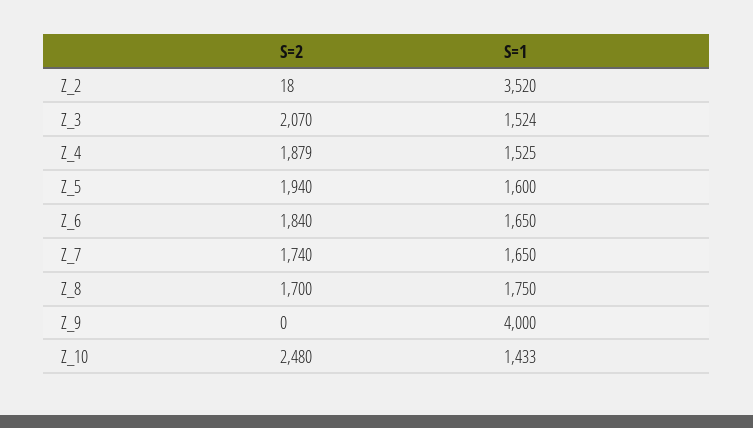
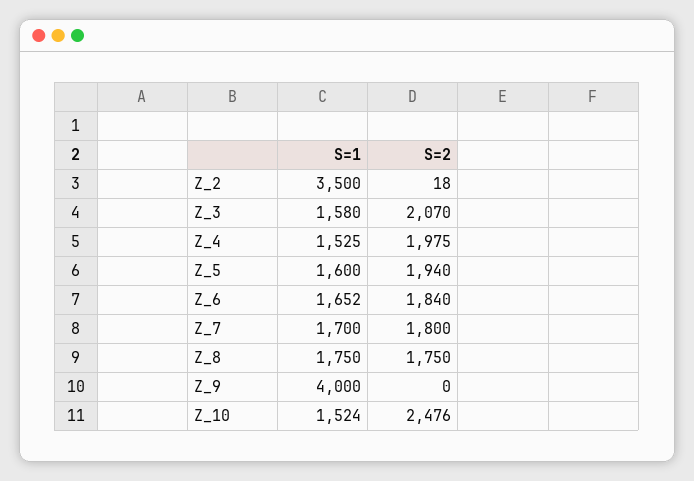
S=1, Z_2: 3520 -> 3500
S=1, Z_3: 1524 -> 1580
S=2, Z_4: 1879 -> 1975
S=1, Z_6: 1650 -> 1652
S=2, Z_7: 1740 -> 1800
S=1, Z_7: 1650 -> 1700
S=2, Z_8: 1700 -> 1750
S=2, Z_10: 2480 -> 2476
S=1, Z_10: 1433 -> 1524

